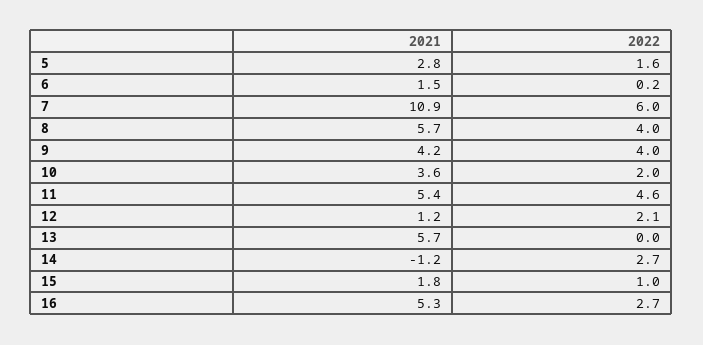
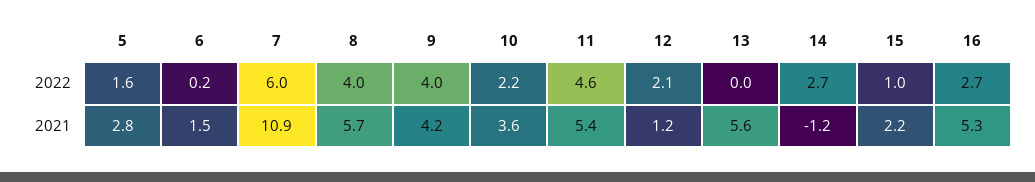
2022, 10: 2 -> 2.2
2021, 13: 5.7 -> 5.6
2021, 15: 1.8 -> 2.2

